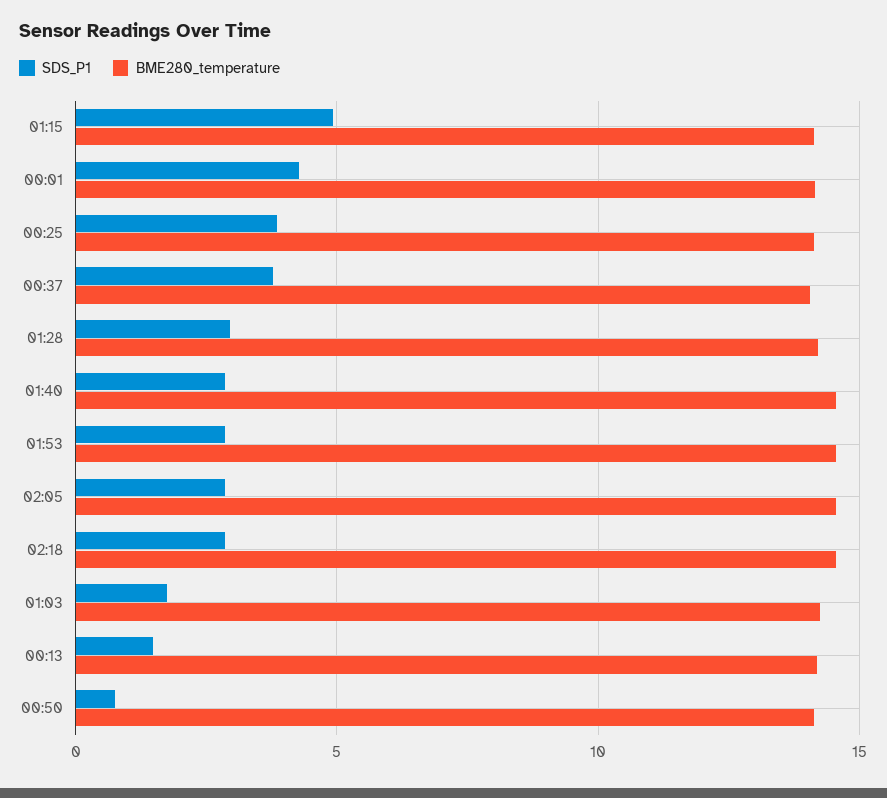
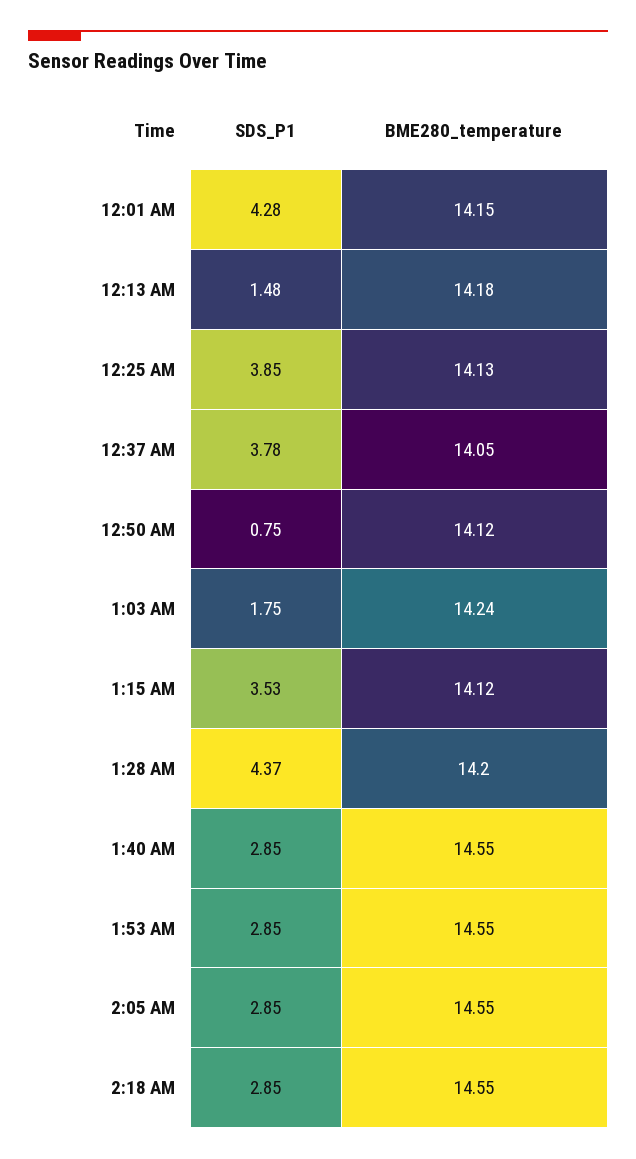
SDS_P1, 01:15: 5 -> 3.53
SDS_P1, 01:28: 3 -> 4.37

